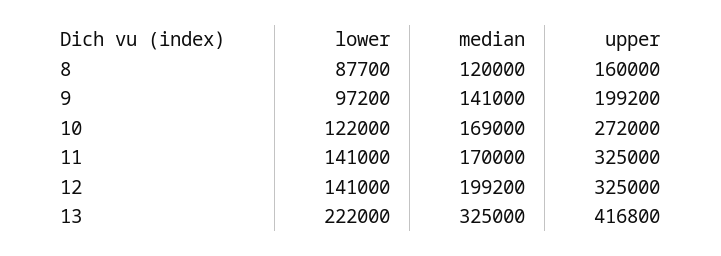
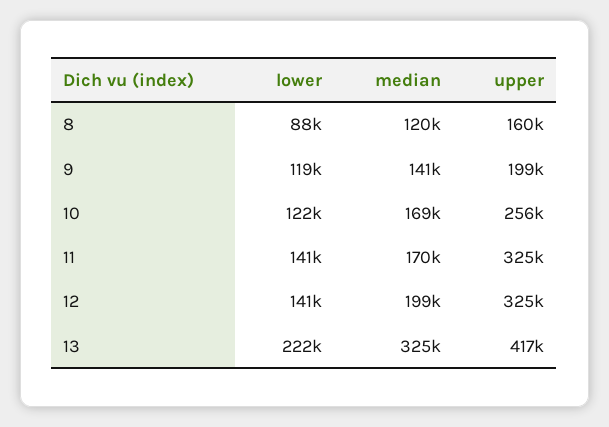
lower, 9: 97200 -> 119000
upper, 10: 272000 -> 256000

